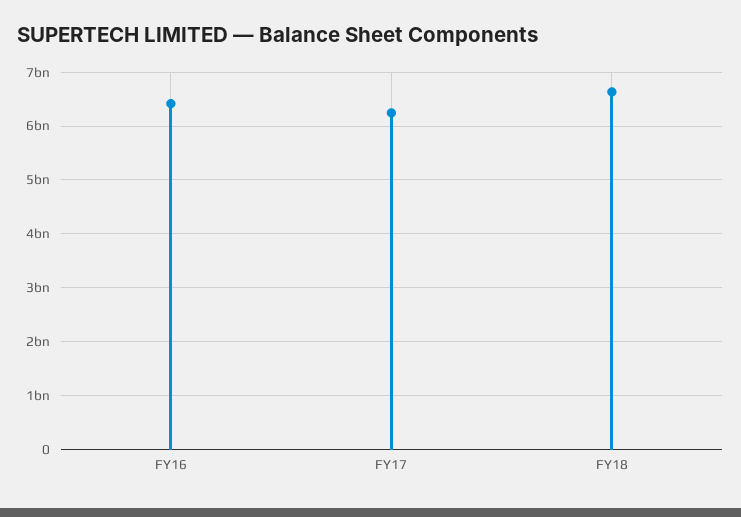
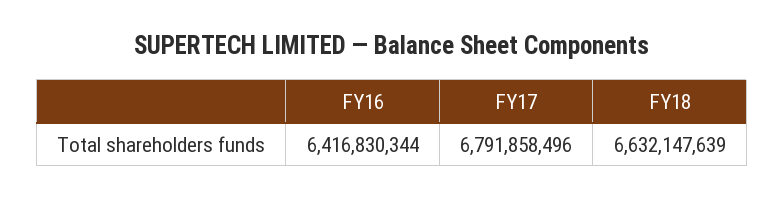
FY17: 6200000000 -> 6791858496

